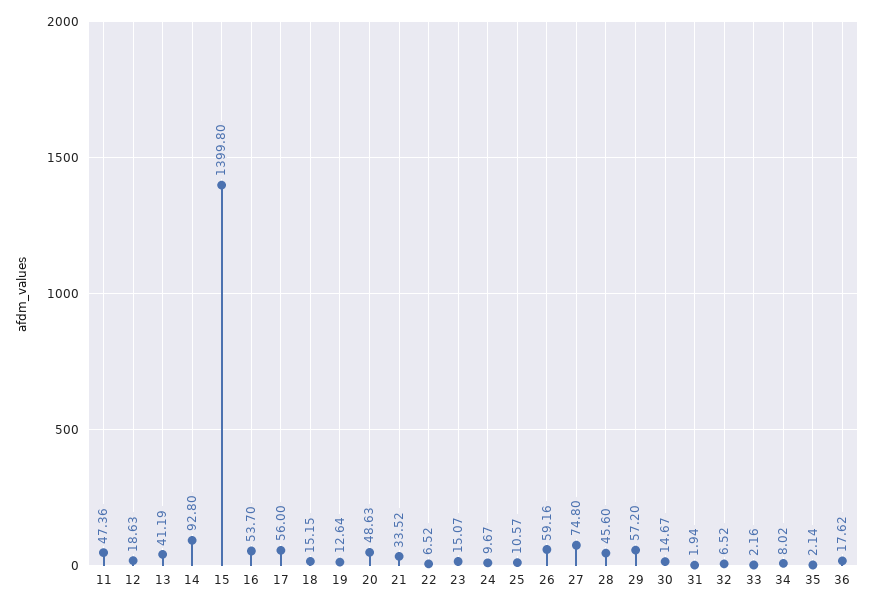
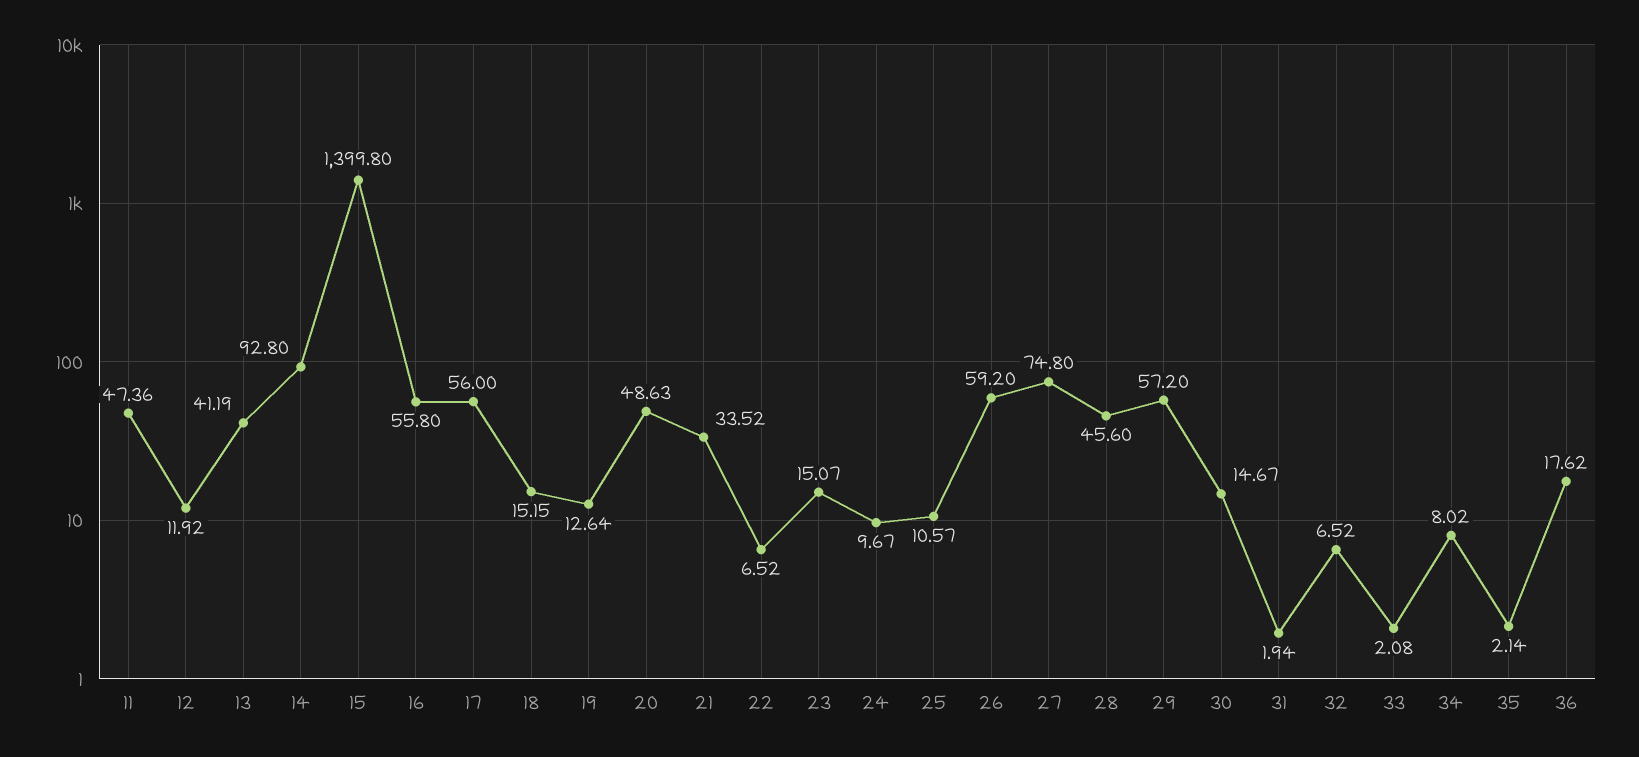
12: 18.63 -> 11.92
16: 53.7 -> 55.8
26: 59.16 -> 59.2
33: 2.16 -> 2.08

